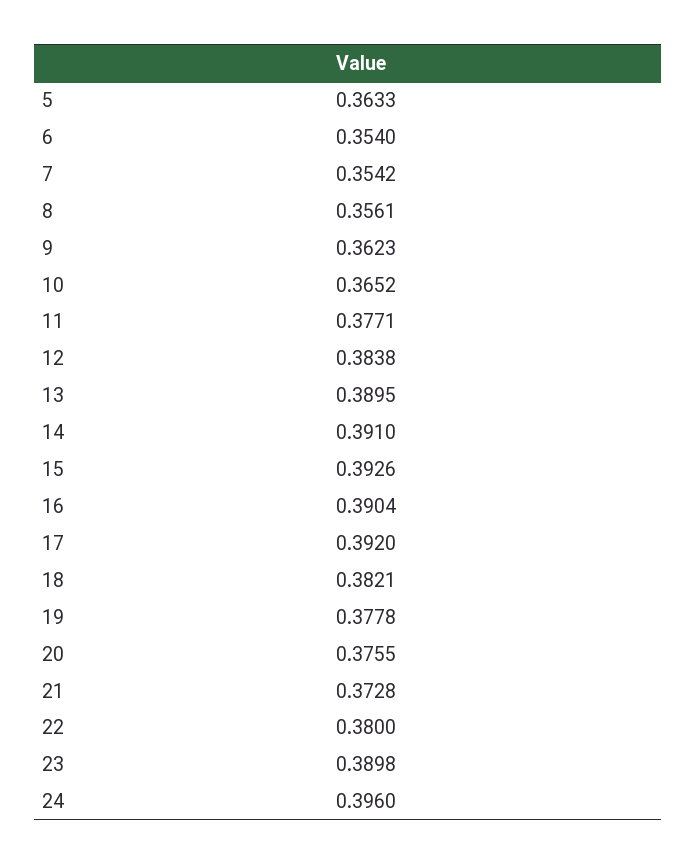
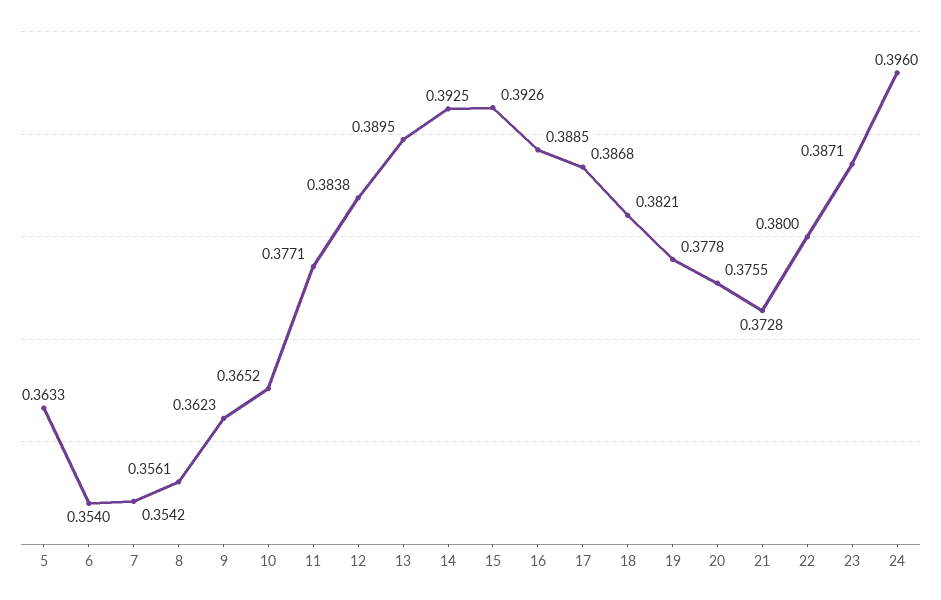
14: 0.391 -> 0.3925
16: 0.3904 -> 0.3885
17: 0.392 -> 0.3868
23: 0.3898 -> 0.3871

